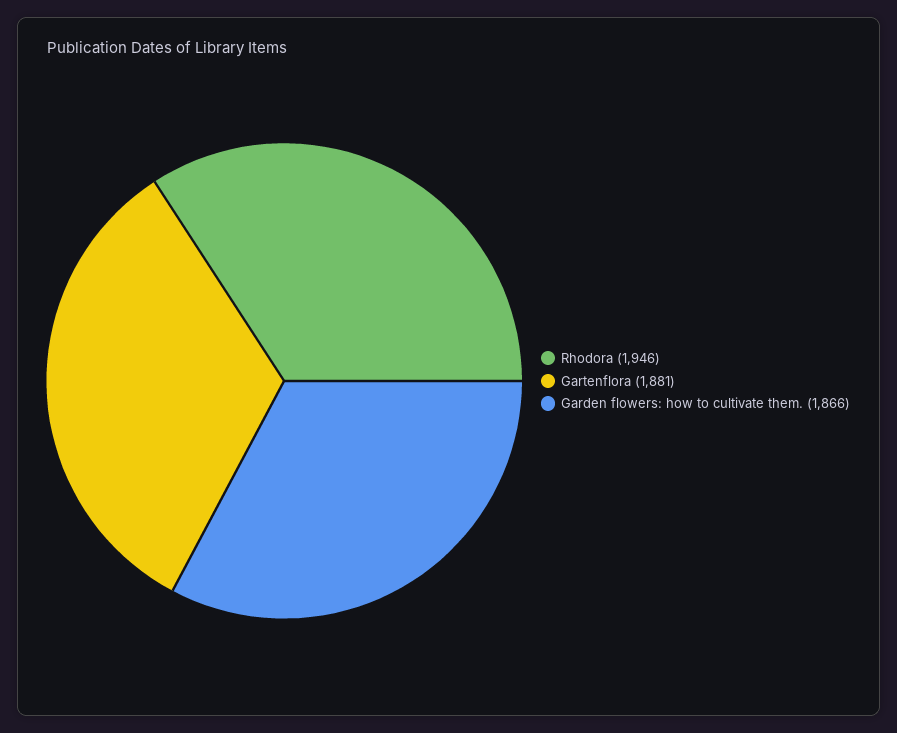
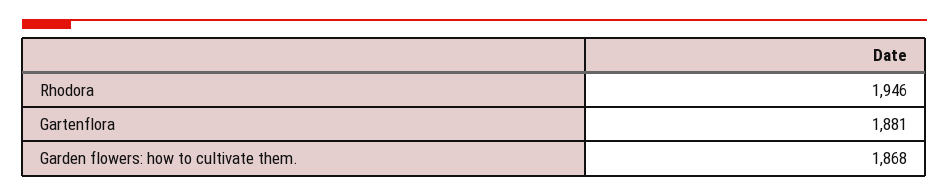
Garden flowers: how to cultivate them.: 1866 -> 1868

